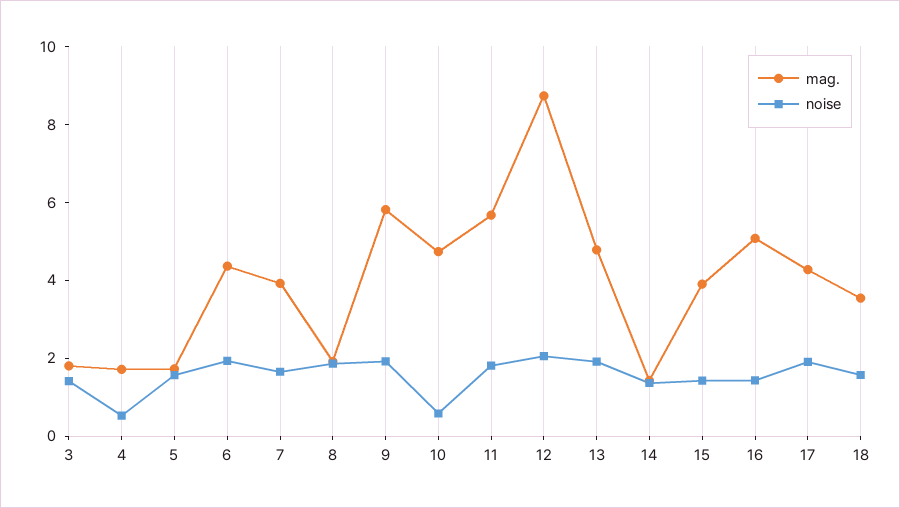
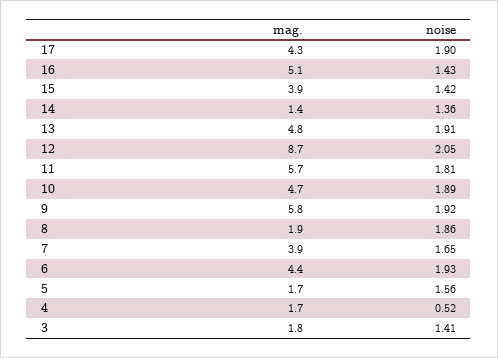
noise, 10: 0.5 -> 1.89
mag., 18: 3.5 -> none
noise, 18: 1.5 -> none

